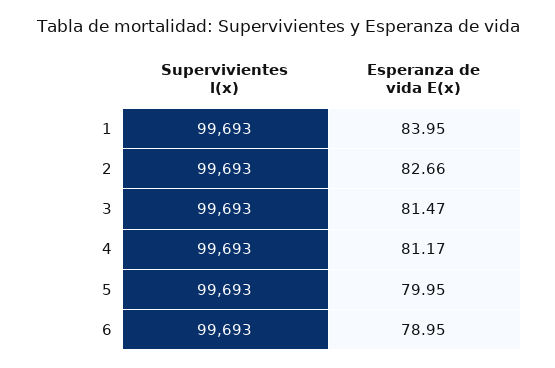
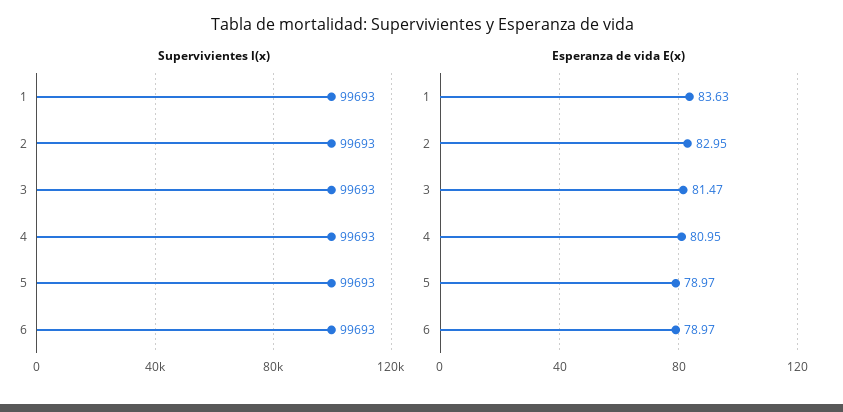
Esperanza de vida E(x), 1: 83.95 -> 83.63
Esperanza de vida E(x), 2: 82.66 -> 82.95
Esperanza de vida E(x), 4: 81.17 -> 80.95
Esperanza de vida E(x), 5: 79.95 -> 78.97
Esperanza de vida E(x), 6: 78.95 -> 78.97

